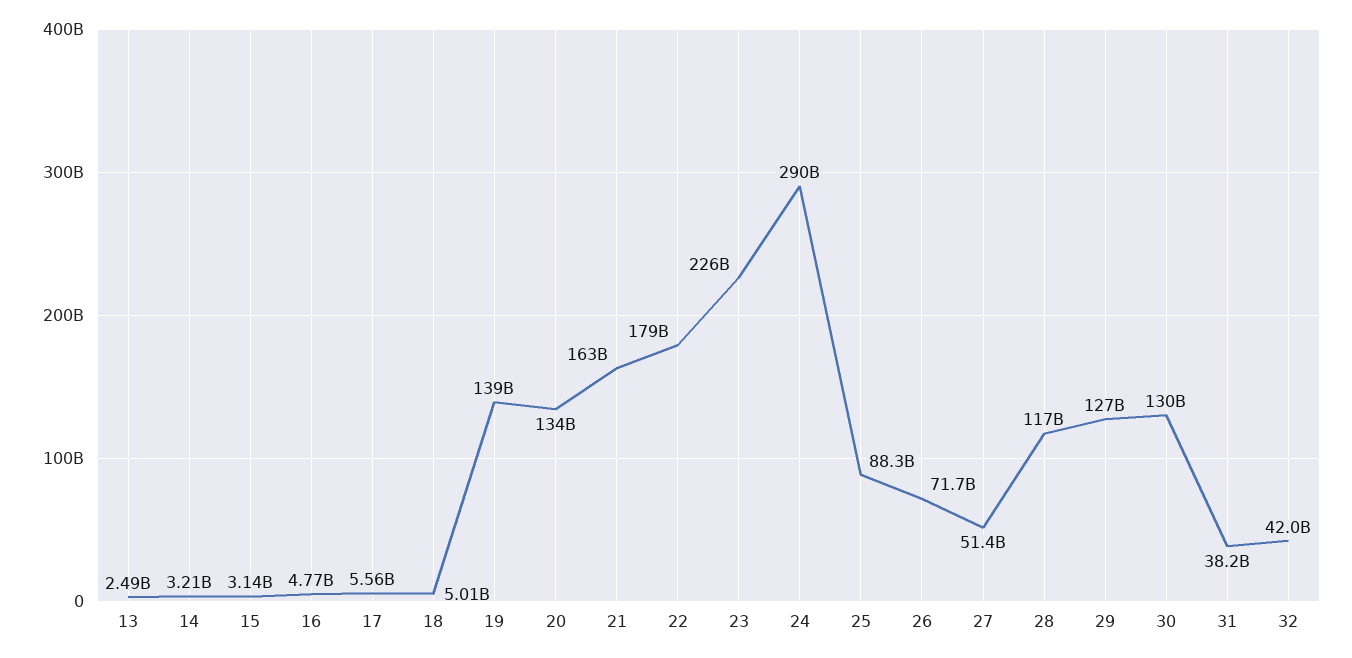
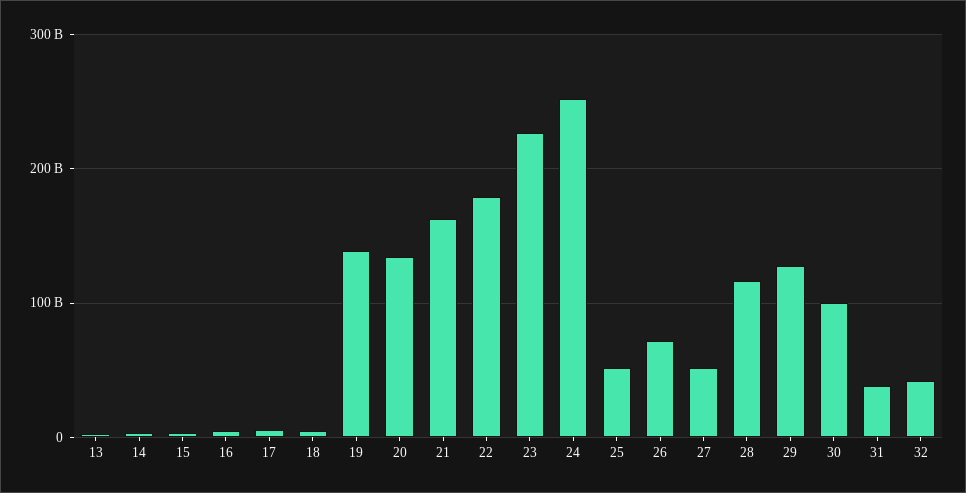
24: 290000000000 -> 250000000000
25: 88300000000 -> 50000000000
30: 130000000000 -> 100000000000

